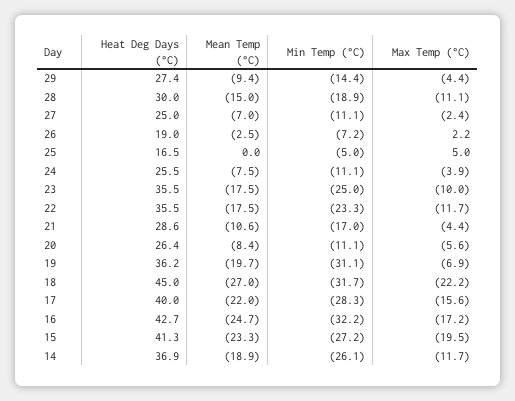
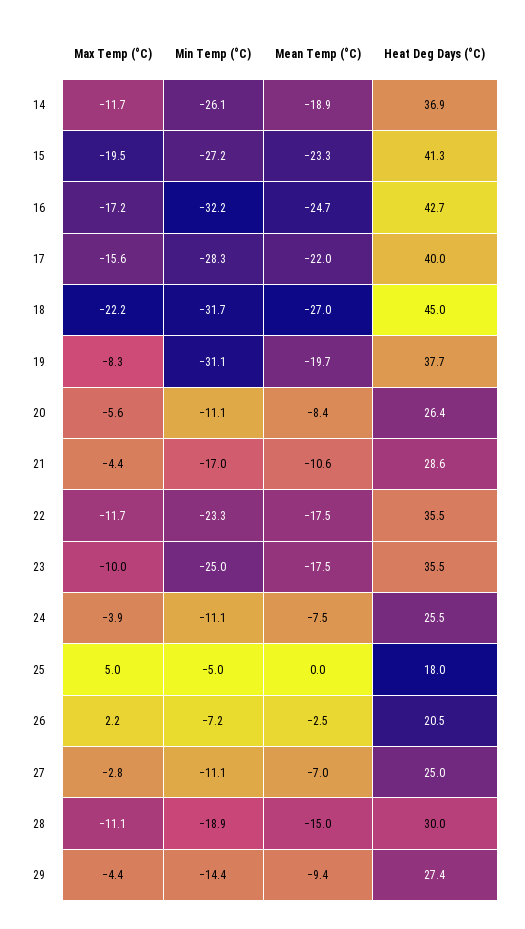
Max Temp (°C), 27: -2.4 -> -2.8
Heat Deg Days (°C), 26: 19 -> 20.5
Heat Deg Days (°C), 25: 16.5 -> 18
Heat Deg Days (°C), 19: 36.2 -> 37.7
Max Temp (°C), 19: -6.9 -> -8.3

